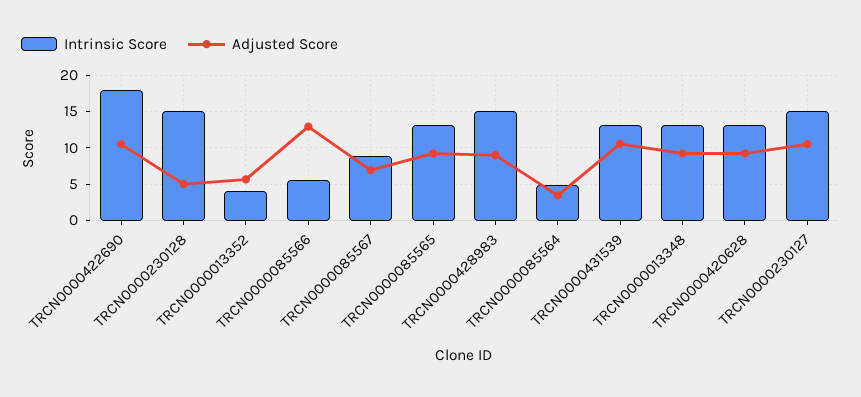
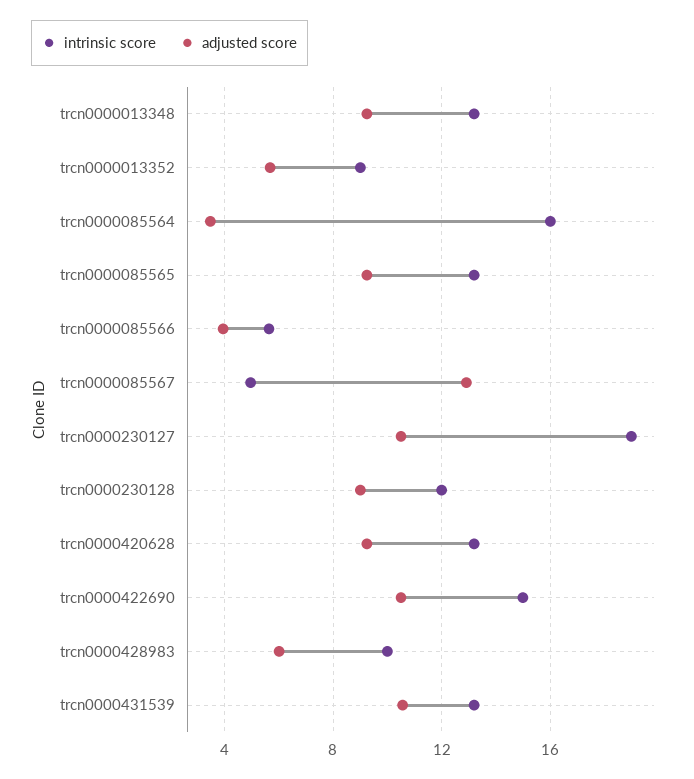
Intrinsic Score, TRCN0000422690: 18 -> 15
Intrinsic Score, TRCN0000230128: 15 -> 12
Adjusted Score, TRCN0000230128: 5 -> 9
Intrinsic Score, TRCN0000013352: 4 -> 9
Adjusted Score, TRCN0000085566: 13 -> 4
Intrinsic Score, TRCN0000085567: 9 -> 5
Adjusted Score, TRCN0000085567: 7 -> 13
Intrinsic Score, TRCN0000428983: 15 -> 10
Adjusted Score, TRCN0000428983: 9 -> 6
Intrinsic Score, TRCN0000085564: 5 -> 16
Intrinsic Score, TRCN0000230127: 15 -> 19

